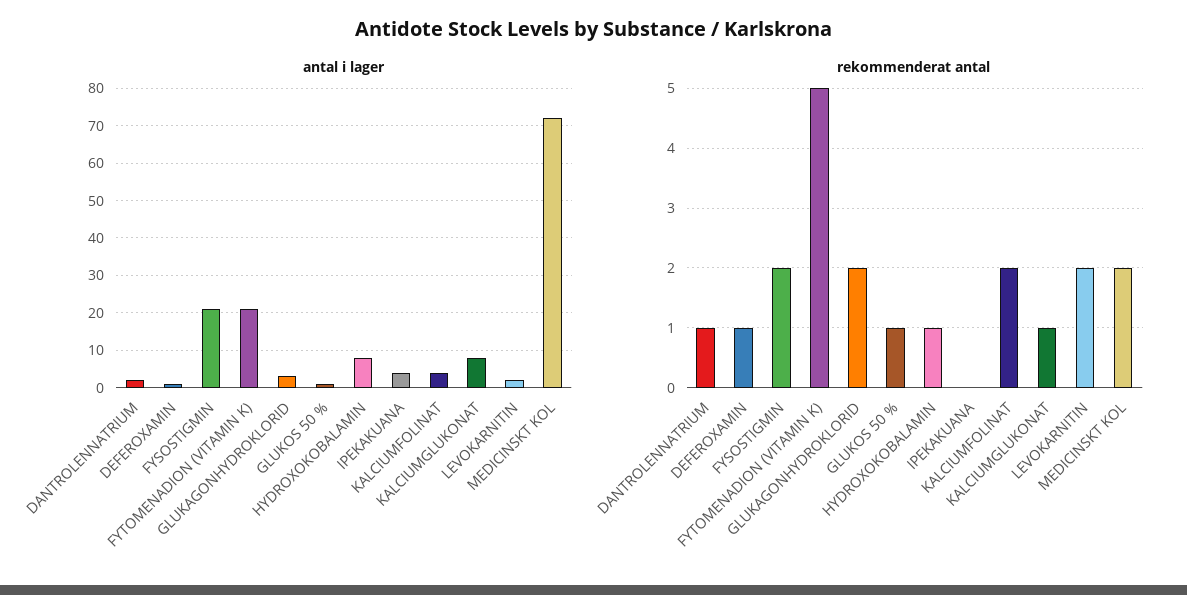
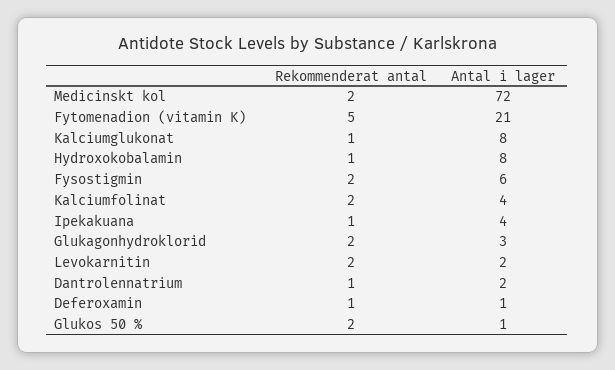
antal i lager, FYSOSTIGMIN: 20 -> 6
rekommenderat antal, GLUKOS 50 %: 1 -> 2
rekommenderat antal, IPEKAKUANA: 0 -> 1

